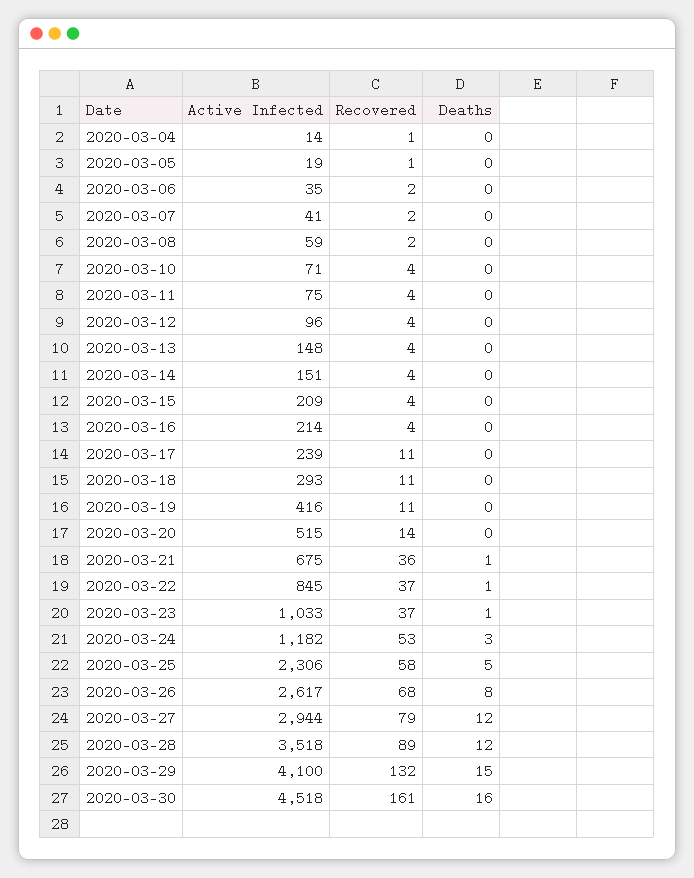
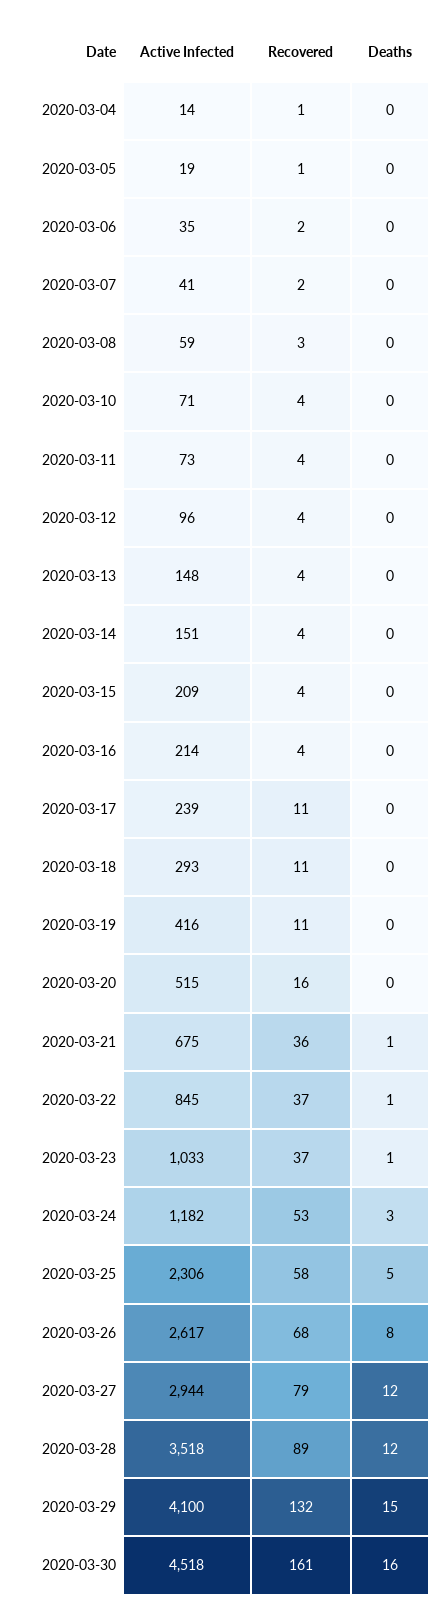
Recovered, 2020-03-08: 2 -> 3
Active Infected, 2020-03-11: 75 -> 73
Recovered, 2020-03-20: 14 -> 16

